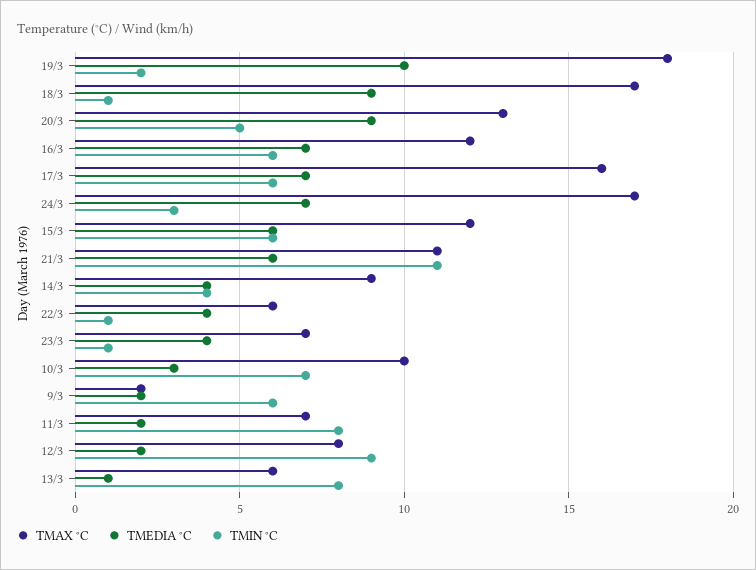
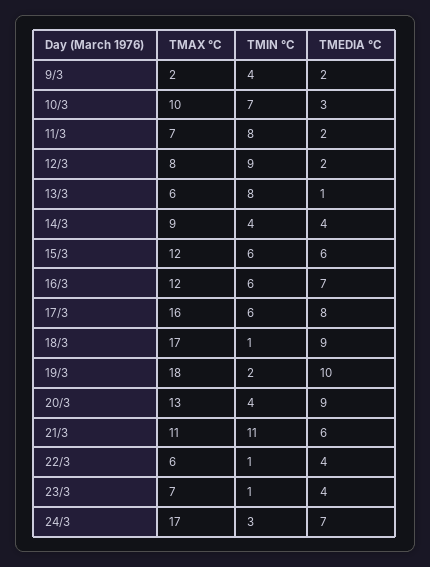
TMIN °C, 20/3: 5 -> 4
TMEDIA °C, 17/3: 7 -> 8
TMIN °C, 9/3: 6 -> 4

